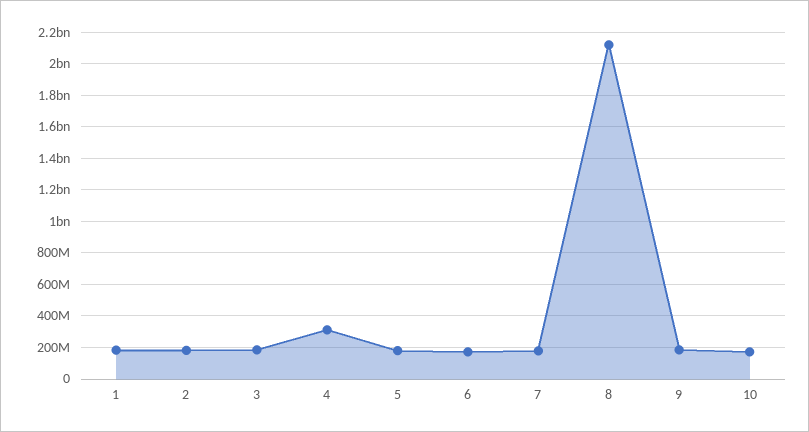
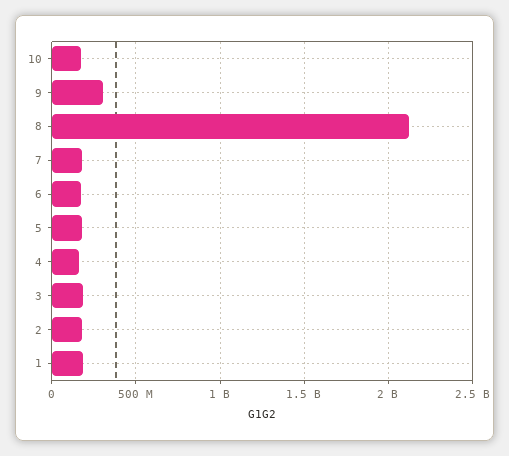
4: 300000000 -> 150000000
9: 200000000 -> 300000000

